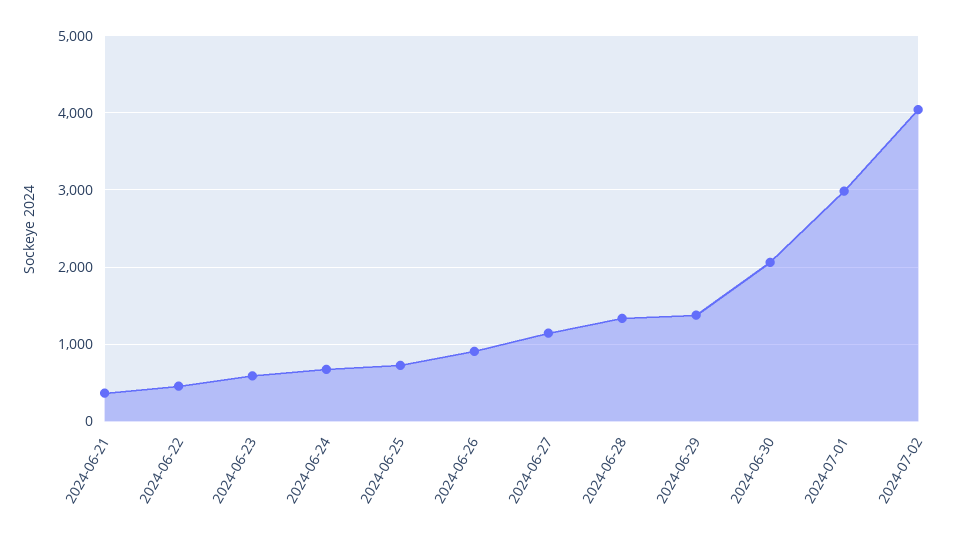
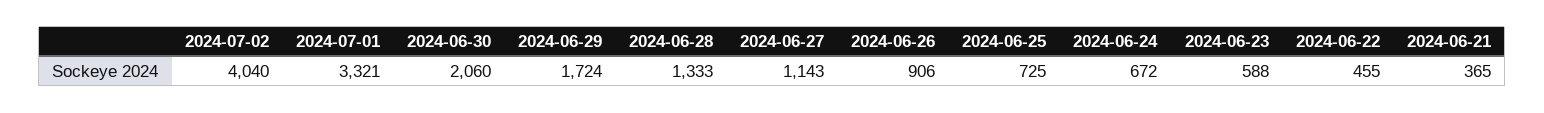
2024-06-29: 1400 -> 1724
2024-07-01: 3000 -> 3321

